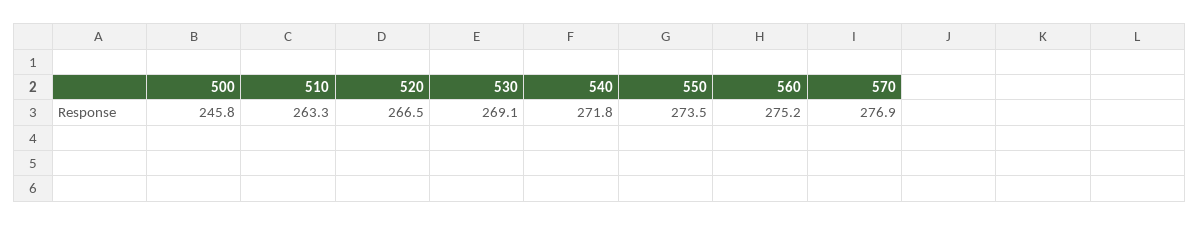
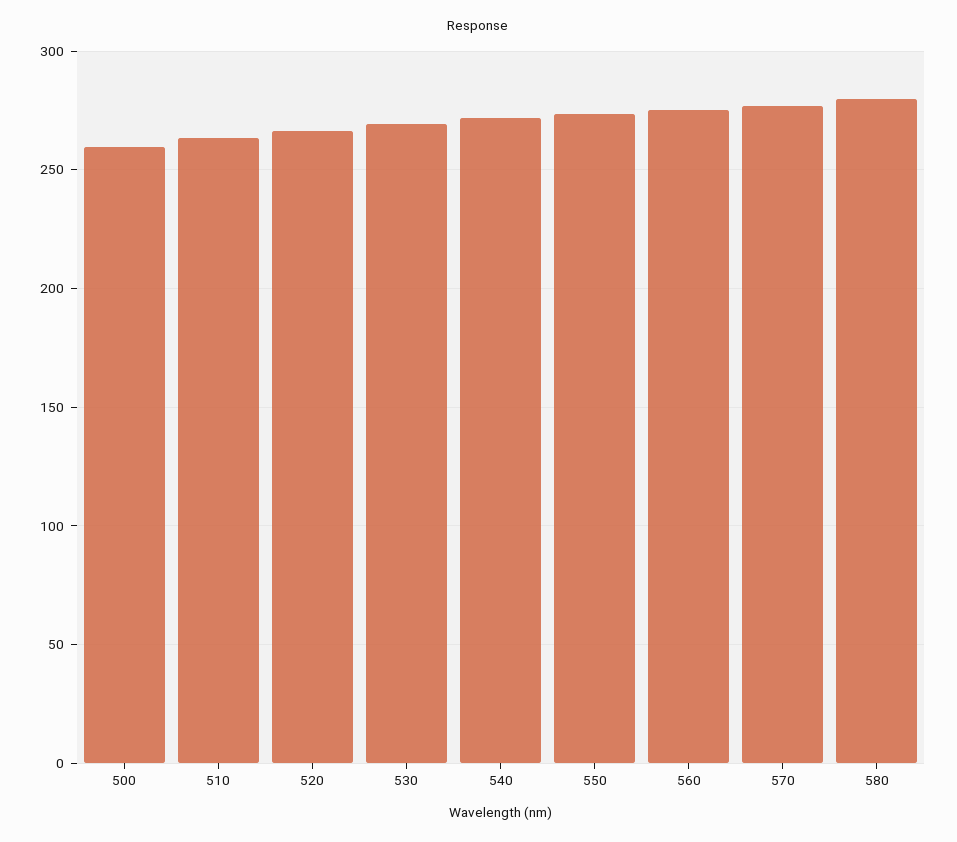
500: 245.8 -> 260
580: none -> 280

